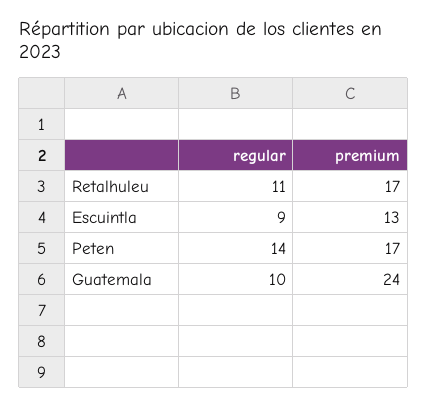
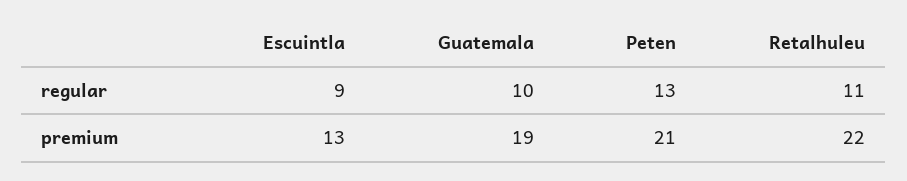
premium, Retalhuleu: 17 -> 22
regular, Peten: 14 -> 13
premium, Peten: 17 -> 21
premium, Guatemala: 24 -> 19

